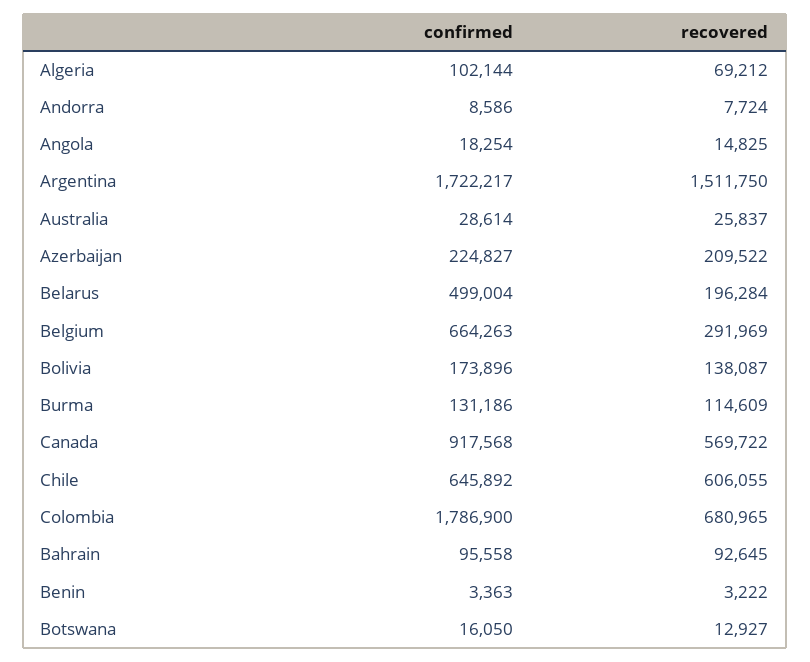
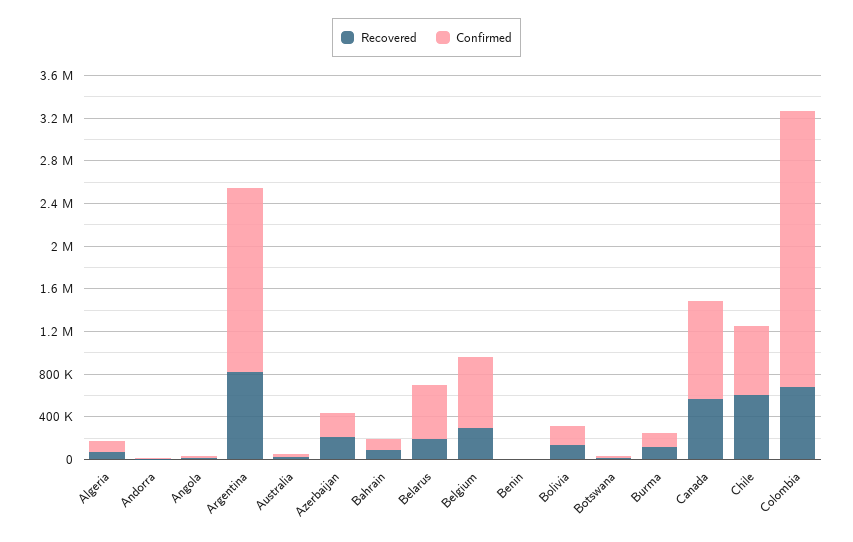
recovered, Argentina: 1511750 -> 800000
confirmed, Colombia: 1786900 -> 2600000

